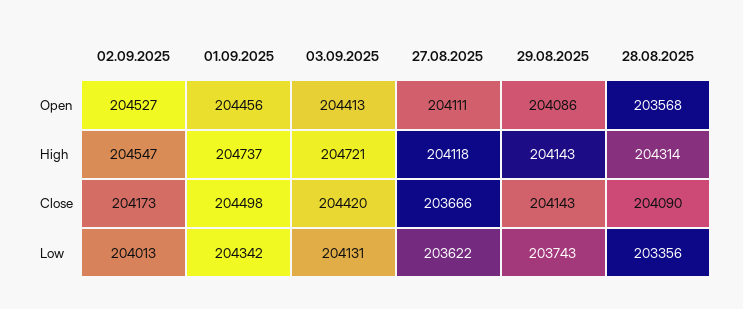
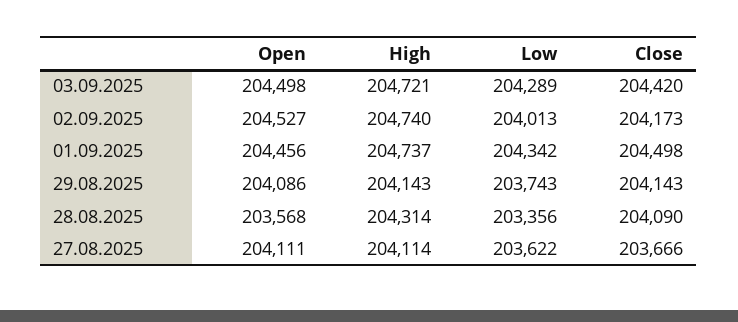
03.09.2025, Open: 204413 -> 204498
02.09.2025, High: 204547 -> 204740
27.08.2025, High: 204118 -> 204114
03.09.2025, Low: 204131 -> 204289

